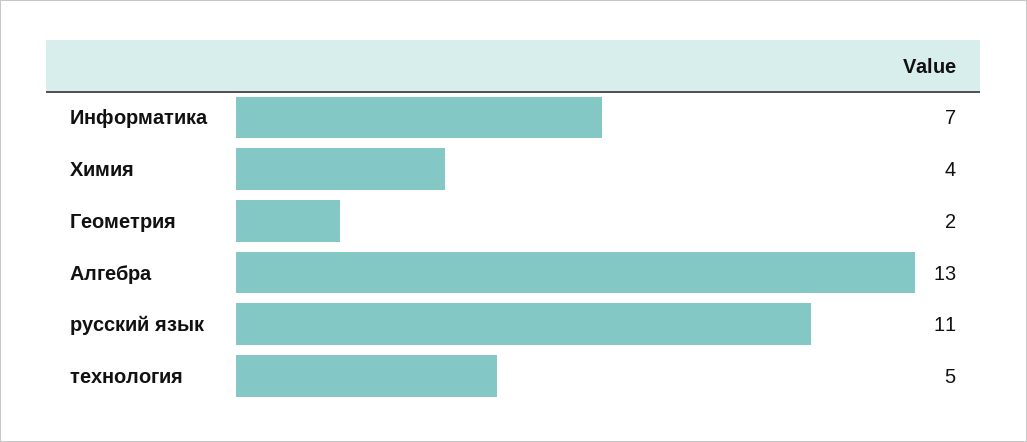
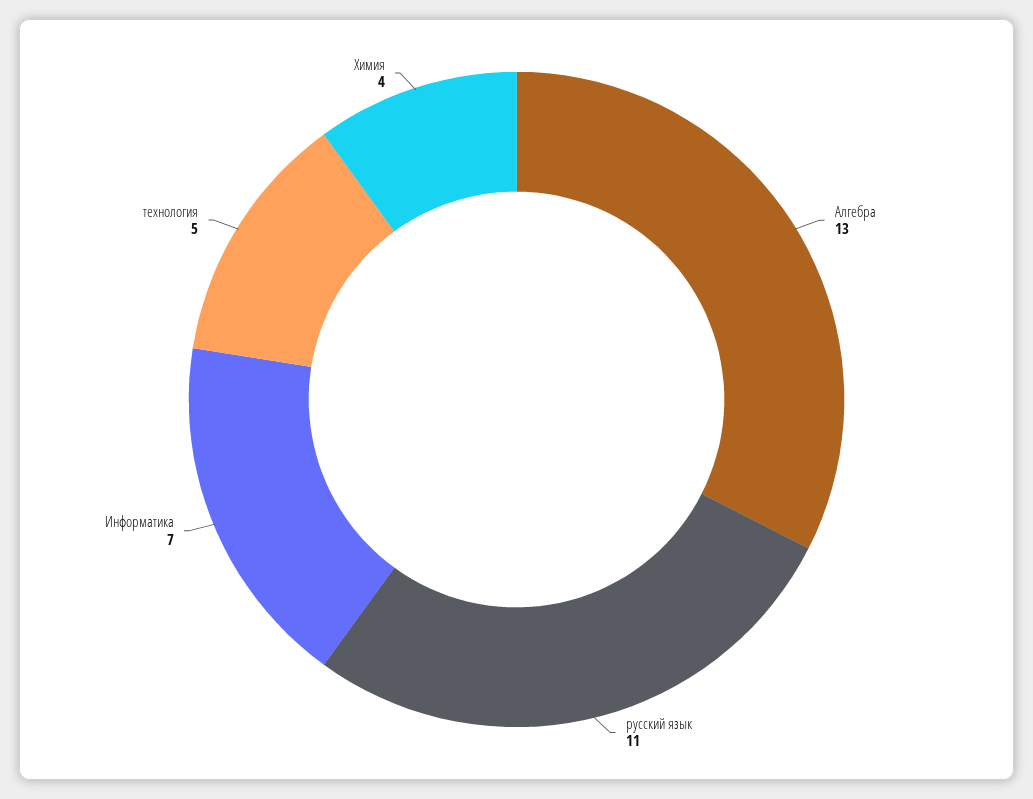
Геометрия: 2 -> none

